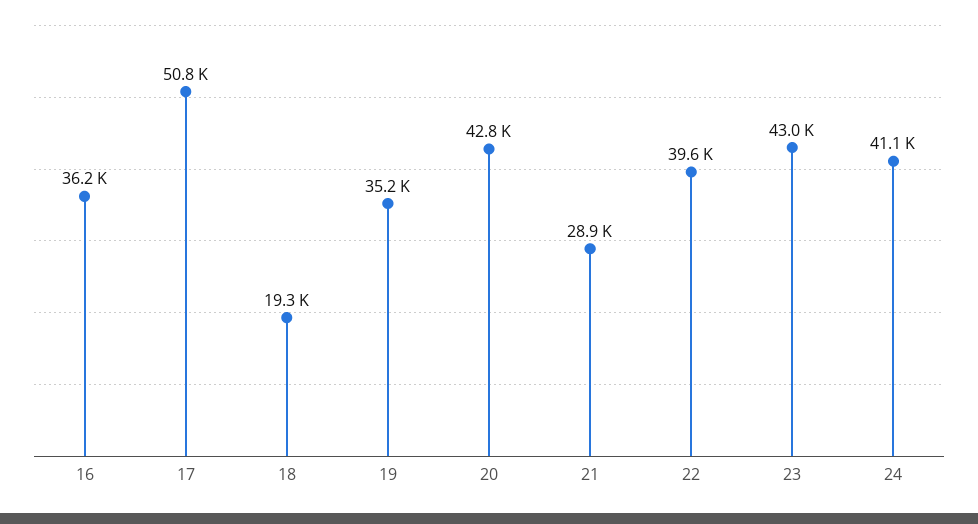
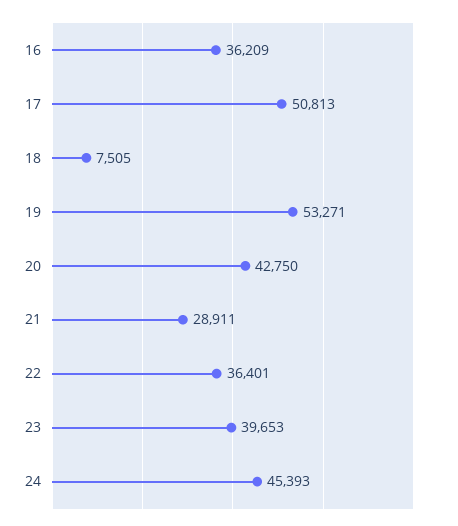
18: 19300 -> 7505
19: 35200 -> 53271
22: 39600 -> 36401
23: 43000 -> 39653
24: 41100 -> 45393

